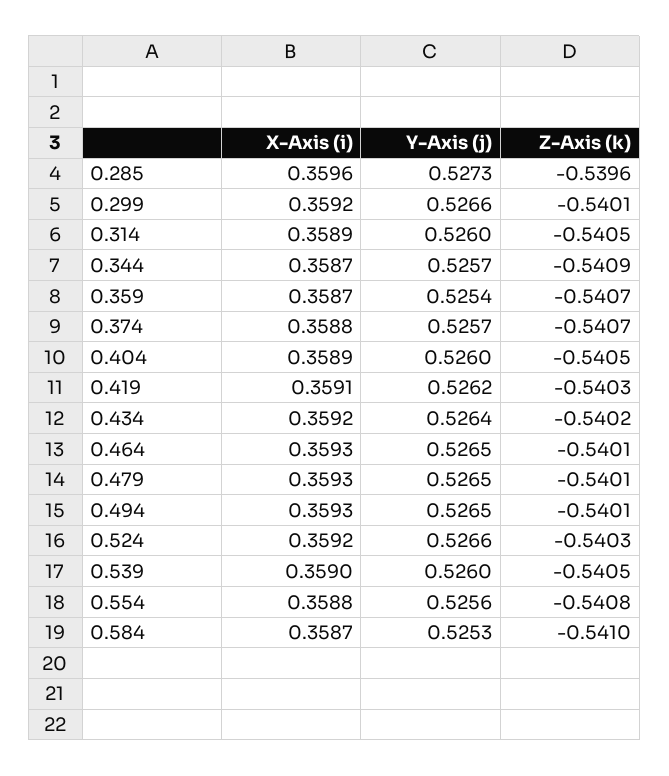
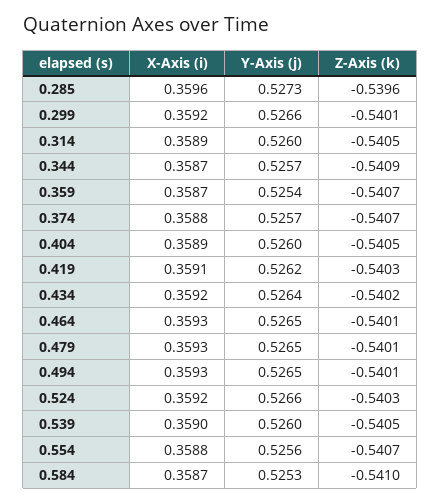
Z-Axis (k), 0.554: -0.5408 -> -0.5407

